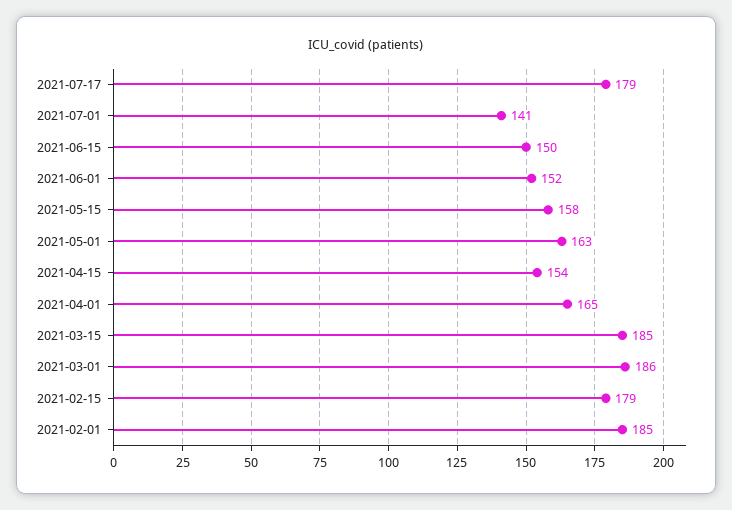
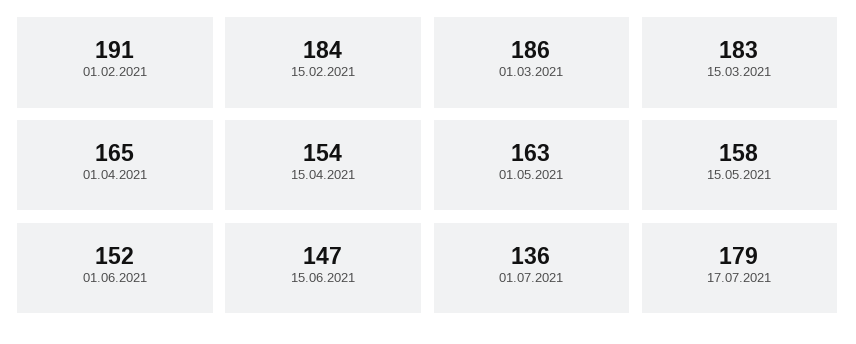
2021-07-01: 141 -> 136
2021-06-15: 150 -> 147
2021-03-15: 185 -> 183
2021-02-15: 179 -> 184
2021-02-01: 185 -> 191

